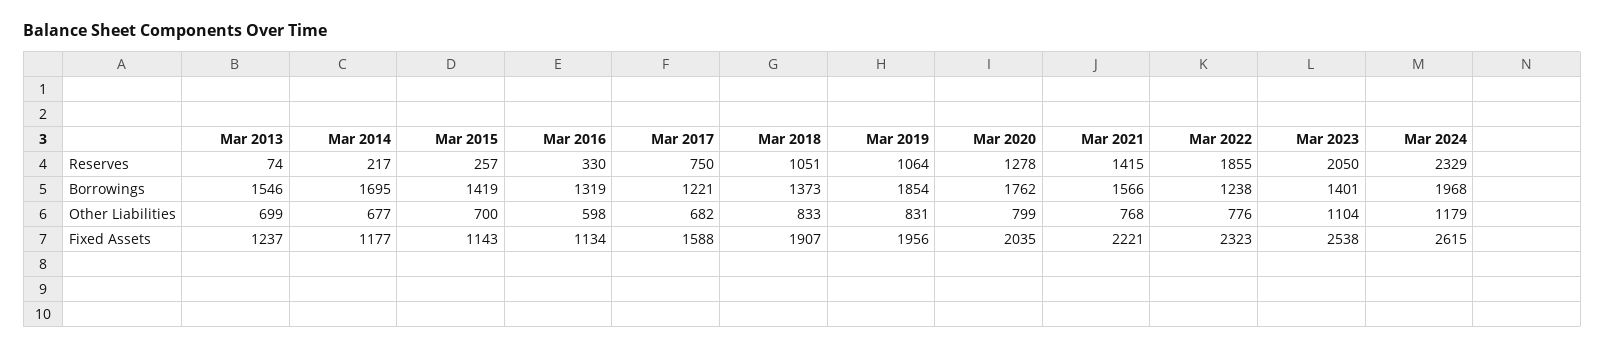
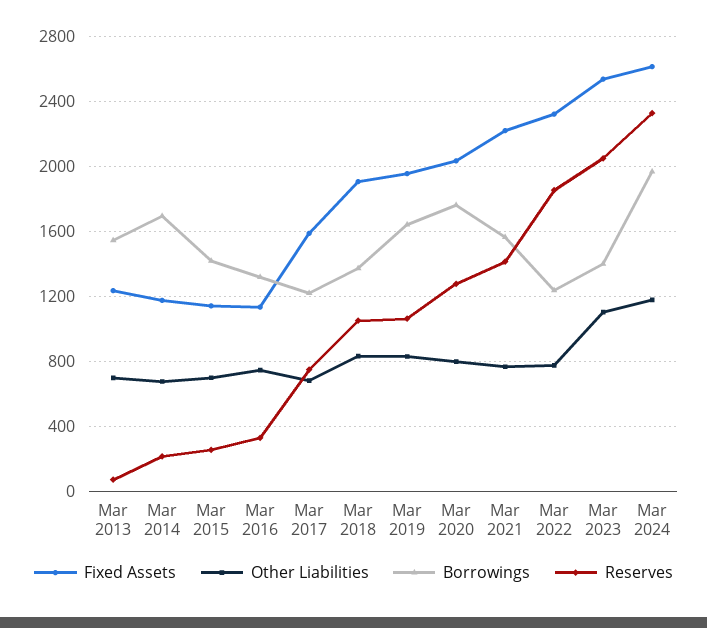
Borrowings, Mar 2019: 1854 -> 1650
Other Liabilities, Mar 2016: 598 -> 750

